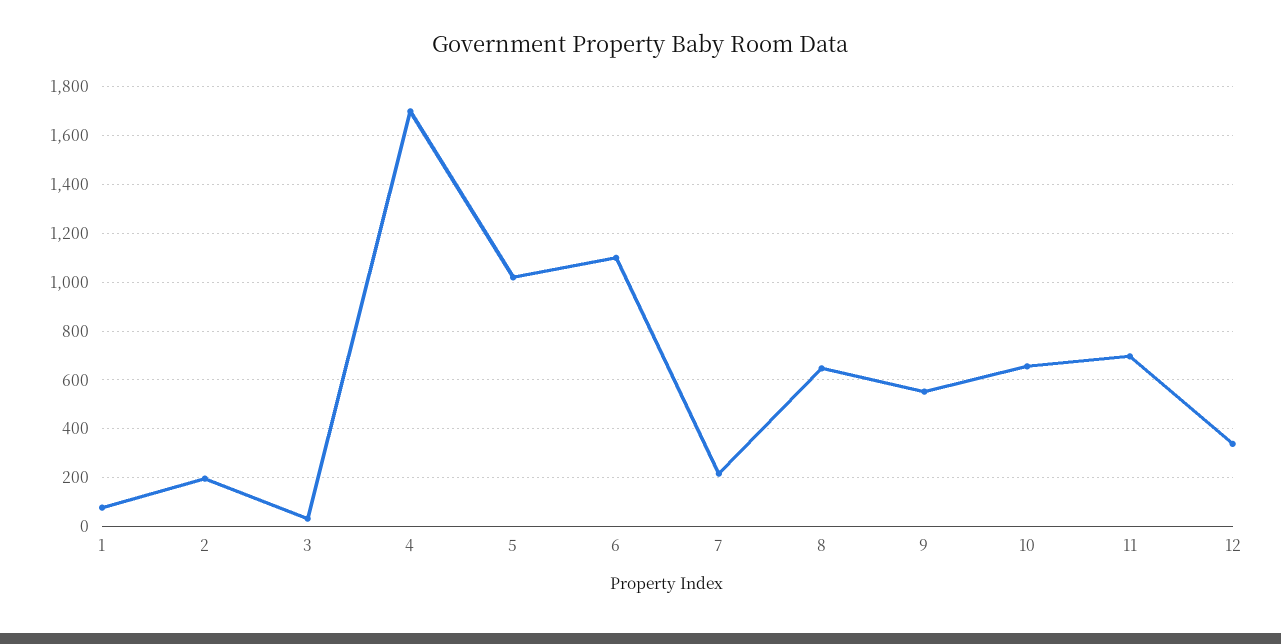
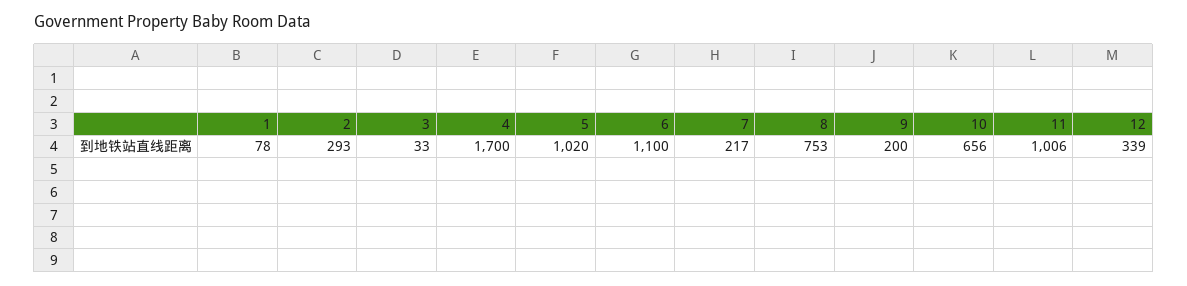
2: 200 -> 293
8: 650 -> 753
9: 550 -> 200
11: 700 -> 1006

